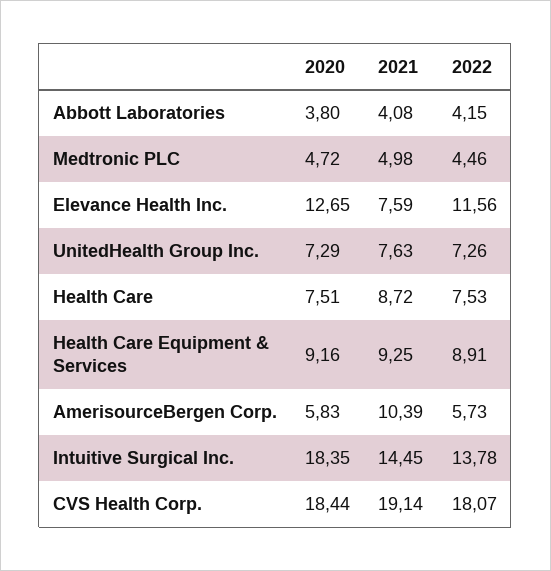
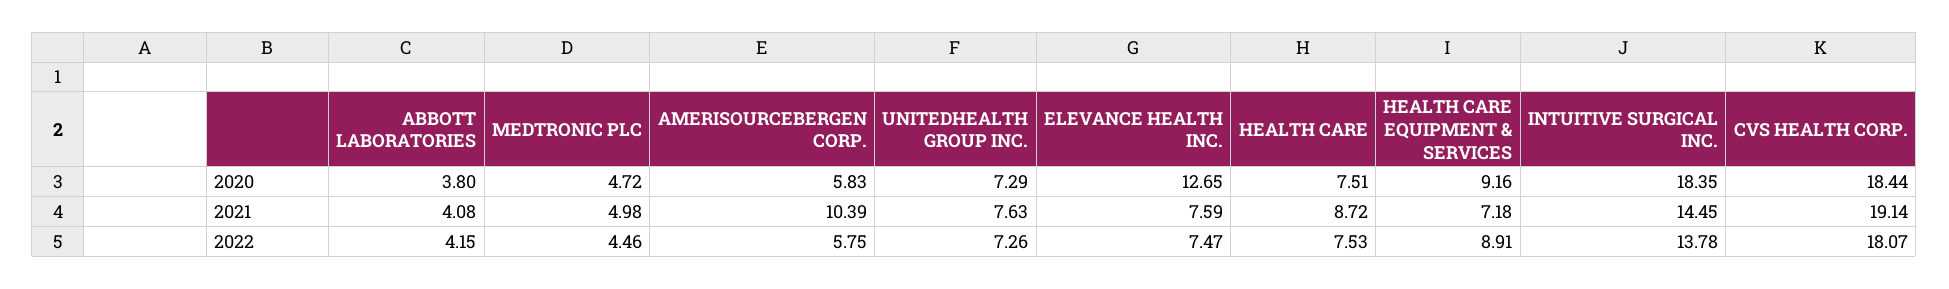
2022, Elevance Health Inc.: 11.56 -> 7.47
2021, Health Care Equipment & Services: 9.25 -> 7.18
2022, AmerisourceBergen Corp.: 5.73 -> 5.75

